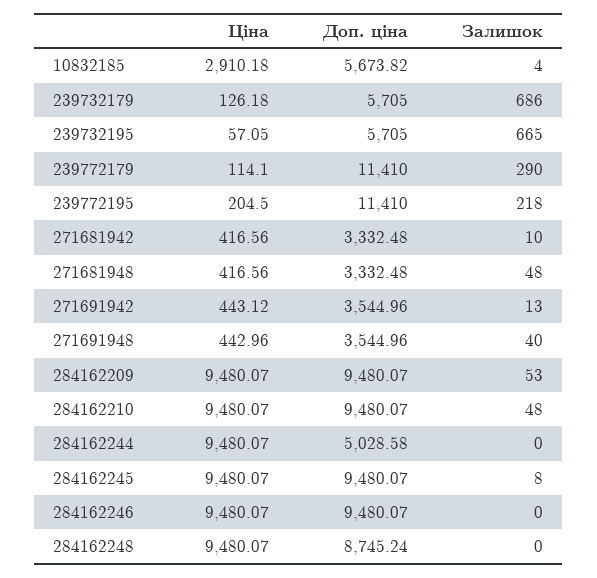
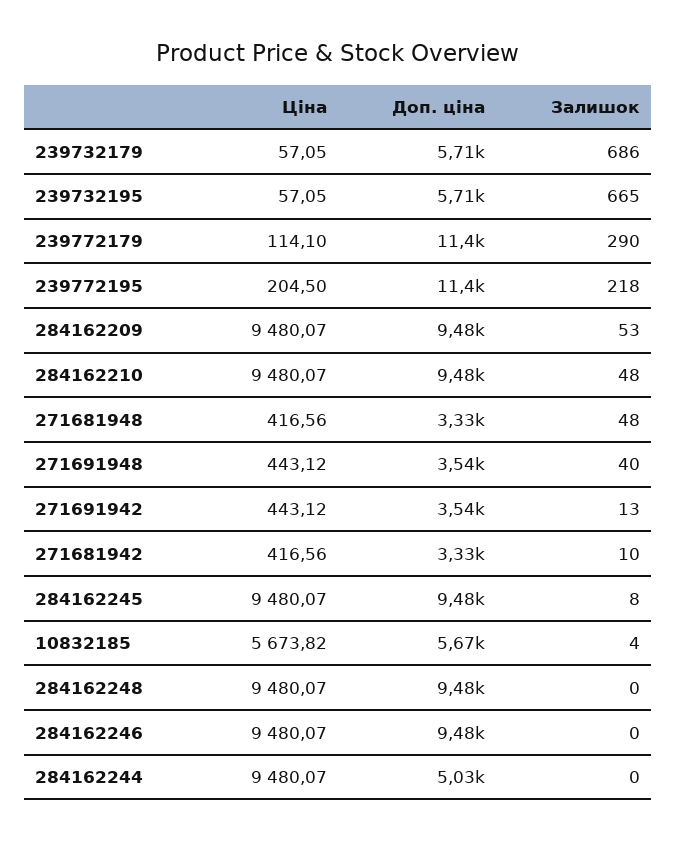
Ціна, 10832185: 2910.18 -> 5673.82
Ціна, 239732179: 126.18 -> 57.05
Ціна, 271691948: 442.96 -> 443.12
Доп. ціна, 284162248: 8745.24 -> 9480

